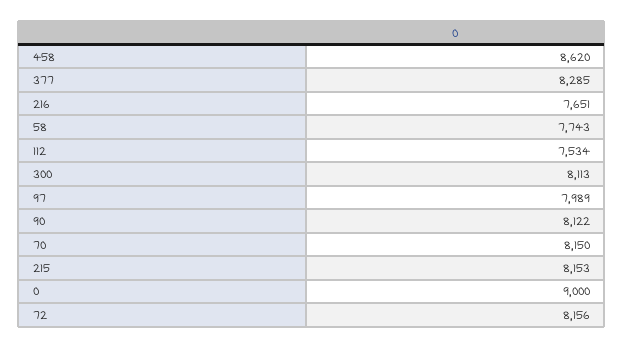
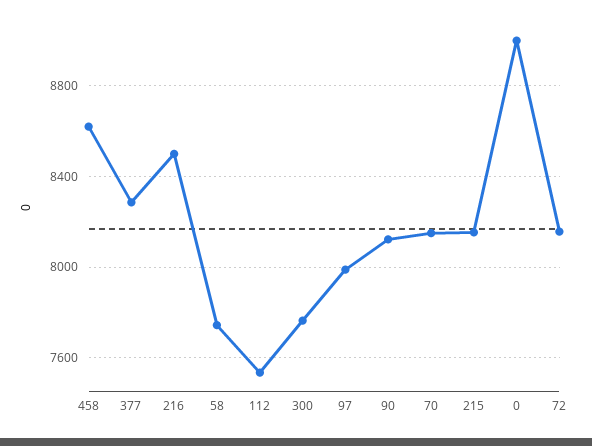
216: 7651 -> 8500
300: 8113 -> 7750

